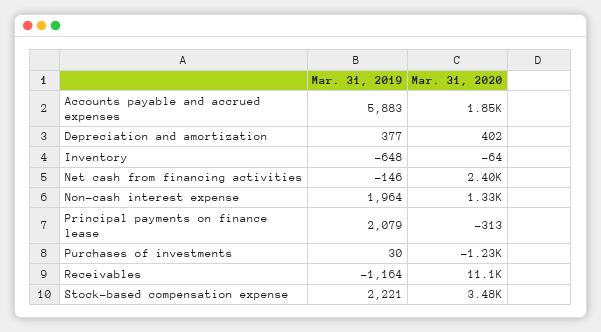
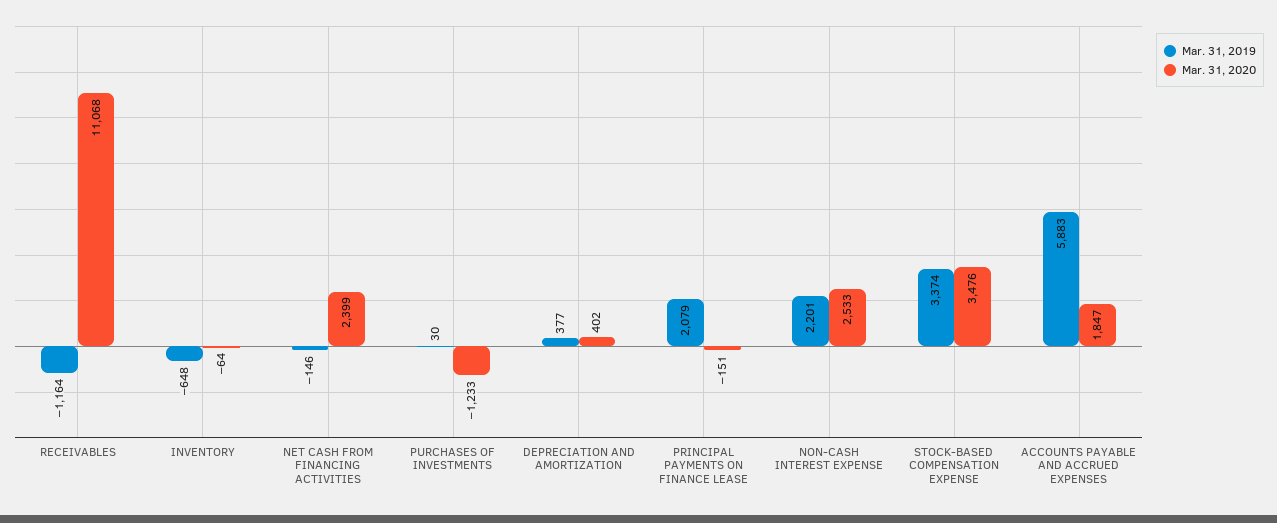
Mar. 31, 2019, Non-cash interest expense: 1964 -> 2201
Mar. 31, 2020, Non-cash interest expense: 1330 -> 2533
Mar. 31, 2020, Principal payments on finance lease: -313 -> -151
Mar. 31, 2019, Stock-based compensation expense: 2221 -> 3374

